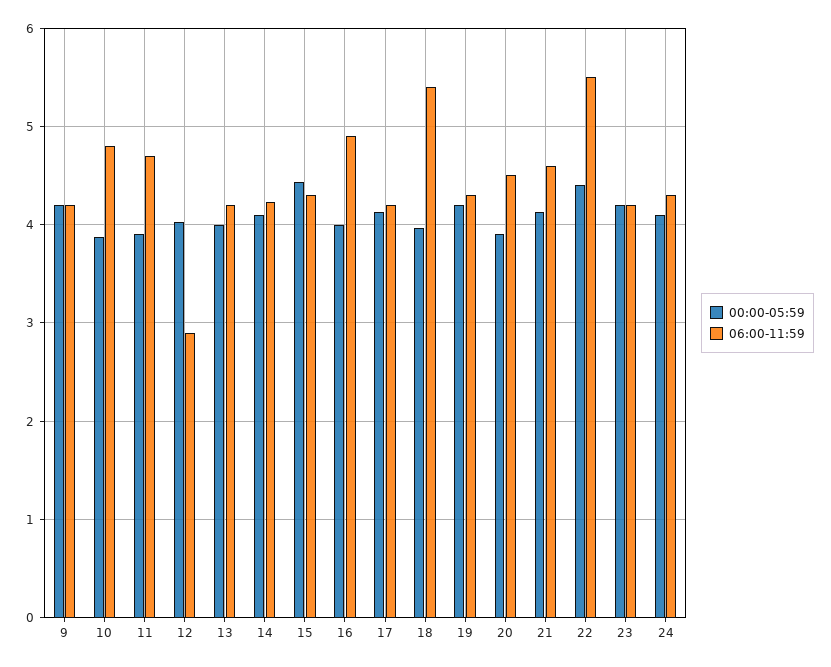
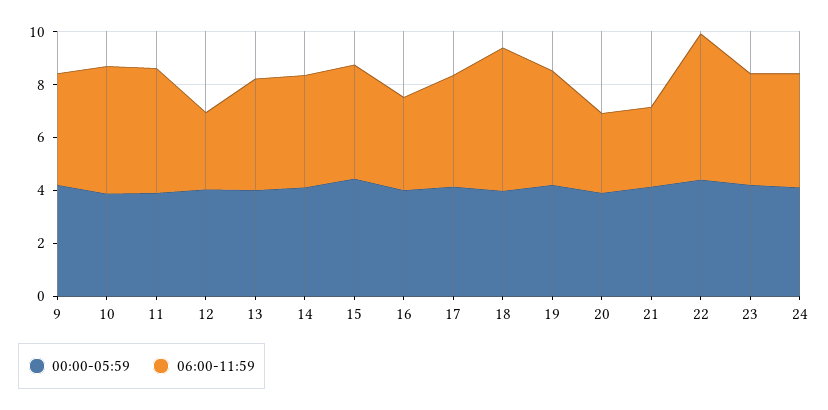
06:00-11:59, 16: 4.9 -> 3.5
06:00-11:59, 20: 4.5 -> 3
06:00-11:59, 21: 4.6 -> 3

